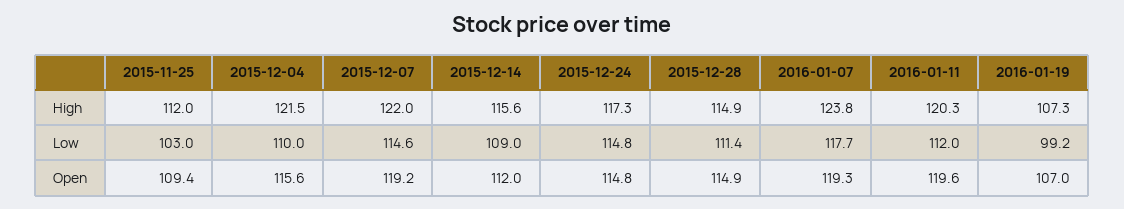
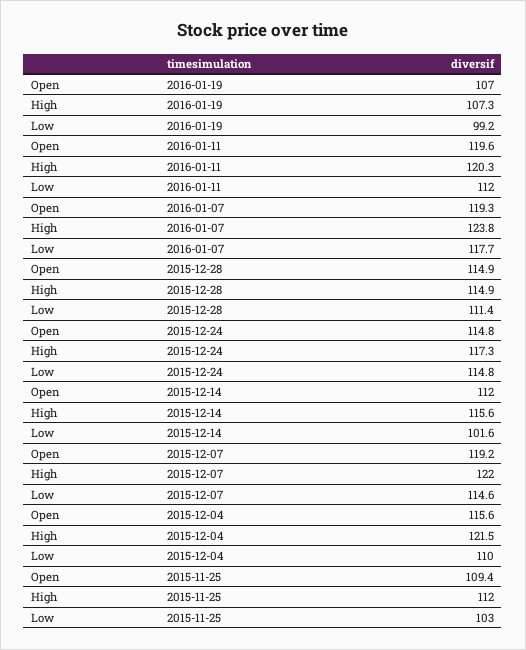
2015-12-14, Low: 109 -> 101.6

